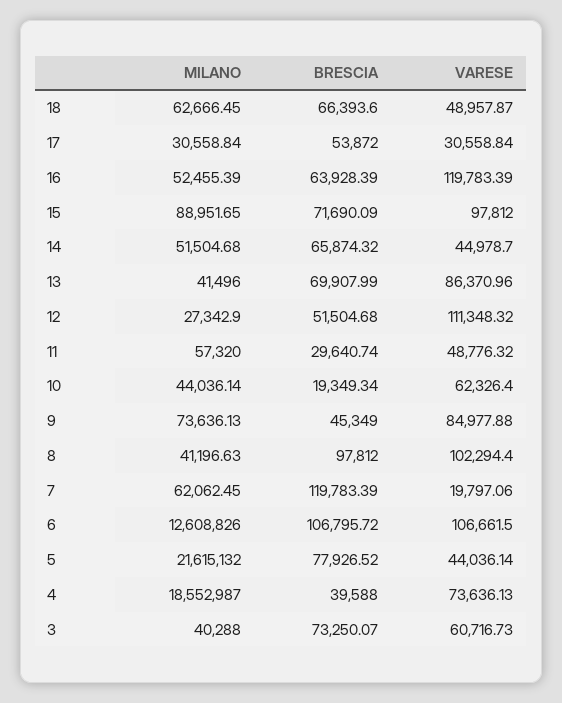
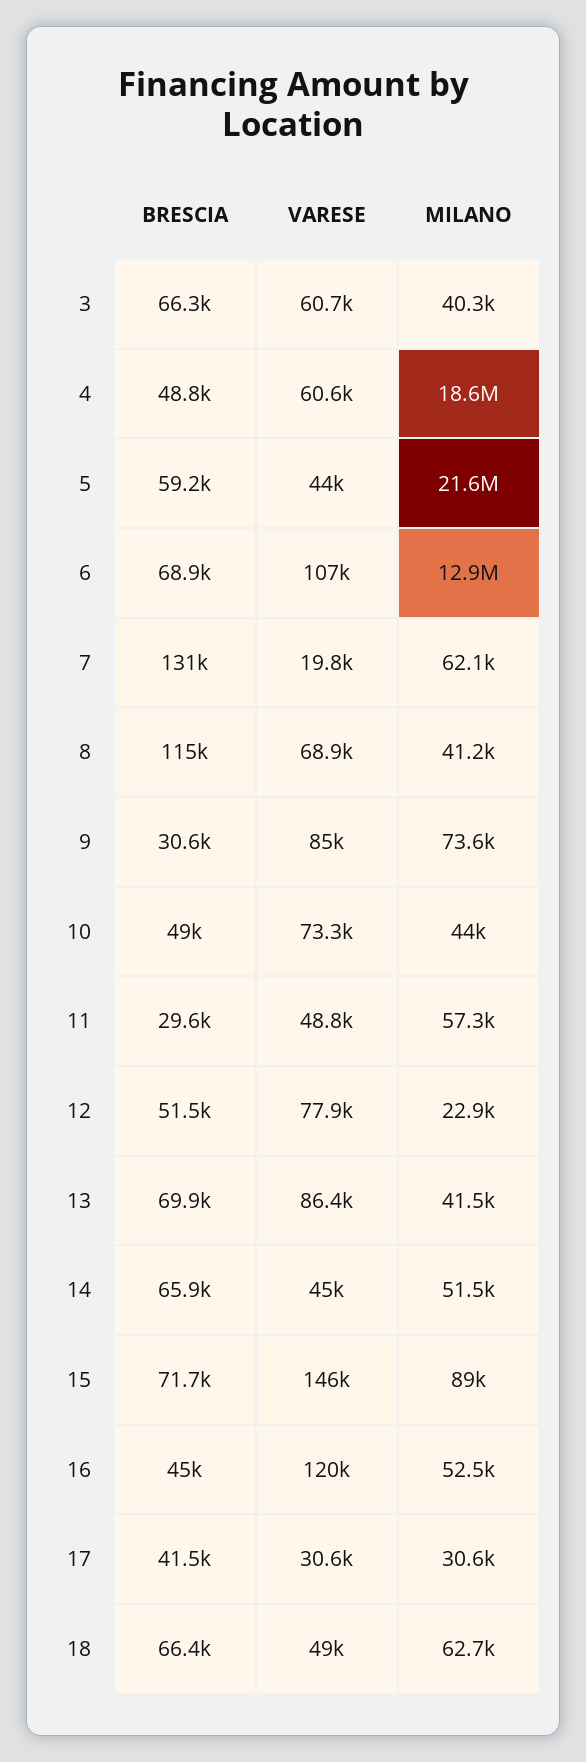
BRESCIA, 17: 53872 -> 41500
BRESCIA, 16: 63928.39 -> 45000
VARESE, 15: 97812 -> 146000
MILANO, 12: 27342.9 -> 22900
VARESE, 12: 111348.32 -> 77900
BRESCIA, 10: 19349.34 -> 49000
VARESE, 10: 62326.4 -> 73300
BRESCIA, 9: 45349 -> 30600
BRESCIA, 8: 97812 -> 115000
VARESE, 8: 102294.4 -> 68900
BRESCIA, 7: 119783.39 -> 131000
MILANO, 6: 12608826 -> 12900000
BRESCIA, 6: 106795.72 -> 68900
BRESCIA, 5: 77926.52 -> 59200
BRESCIA, 4: 39588 -> 48800
VARESE, 4: 73636.13 -> 60600
BRESCIA, 3: 73250.07 -> 66300

